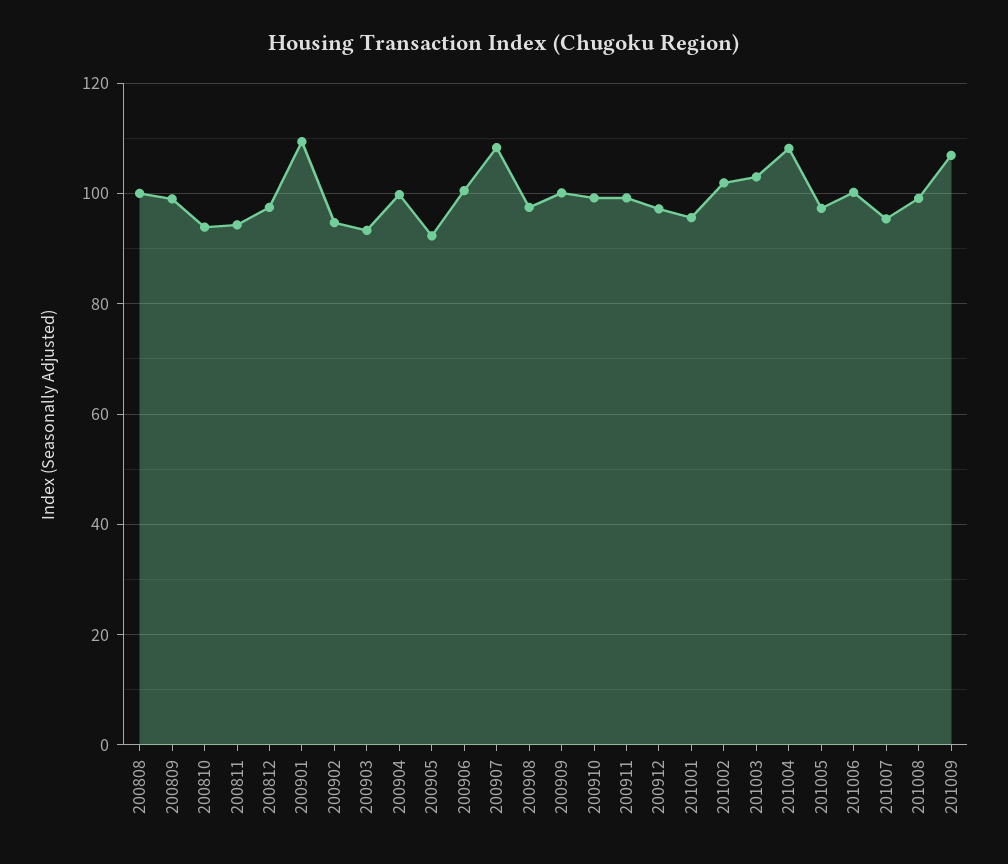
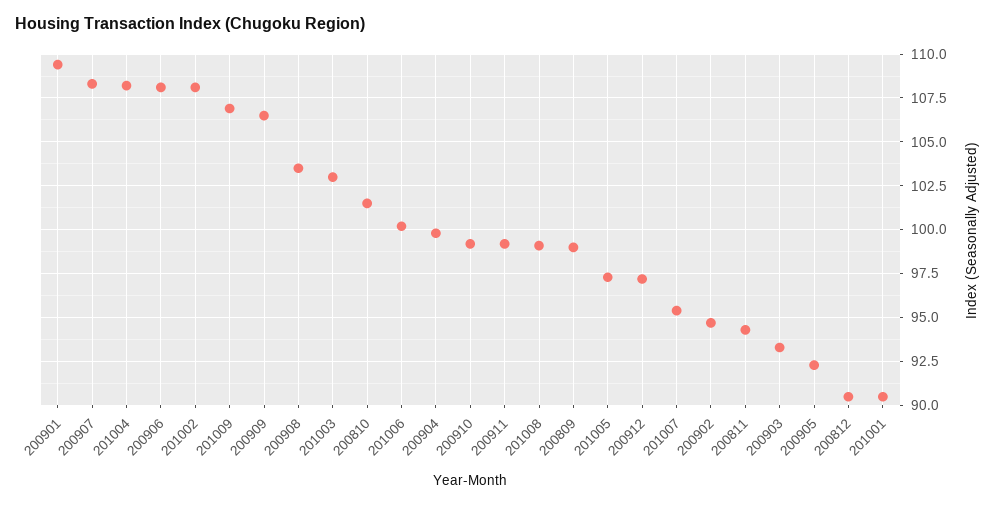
200808: 100 -> none
200810: 94 -> 101.5
200812: 98 -> 90.5
200906: 100 -> 108
200908: 98 -> 103.5
200909: 100 -> 106.5
201001: 96 -> 90.5
201002: 102 -> 108

